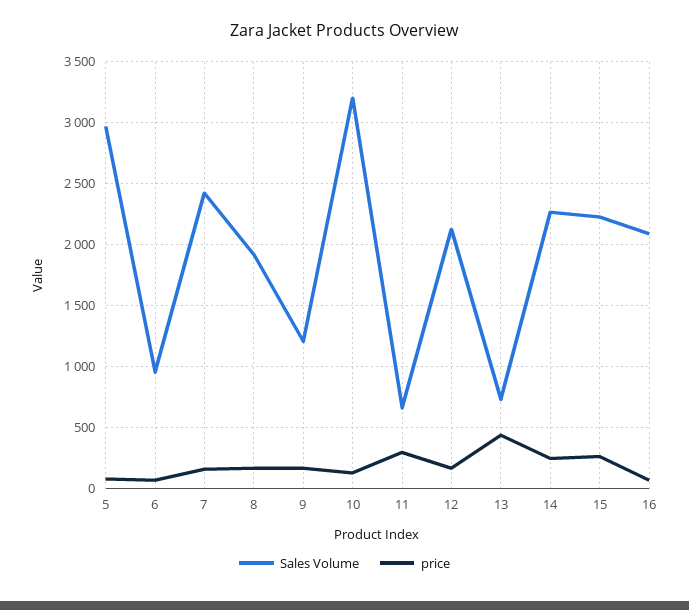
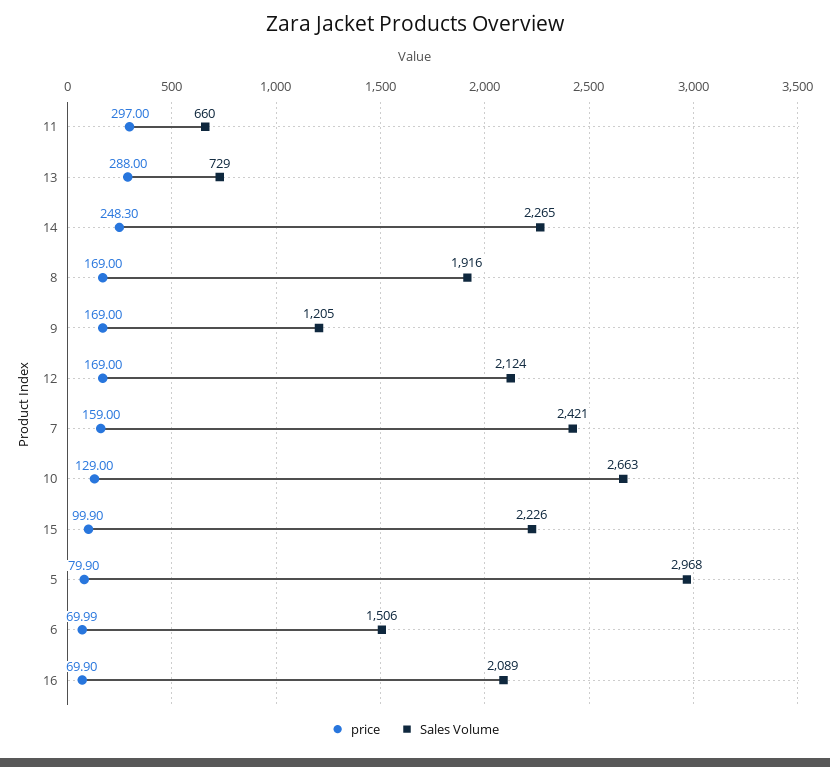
Sales Volume, 6: 950 -> 1506
Sales Volume, 10: 3200 -> 2663
price, 13: 450 -> 288
price, 15: 250 -> 99.9

